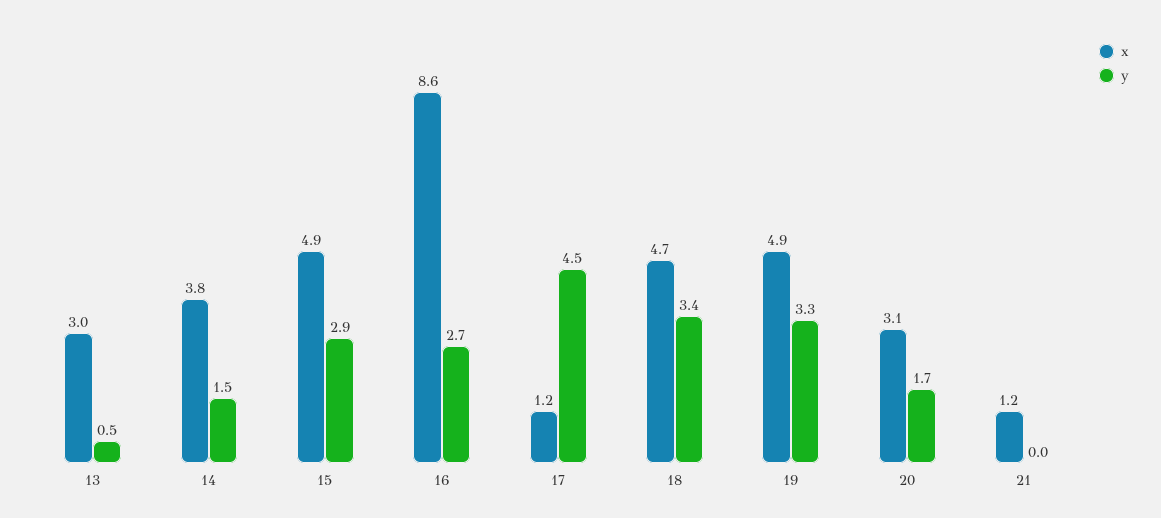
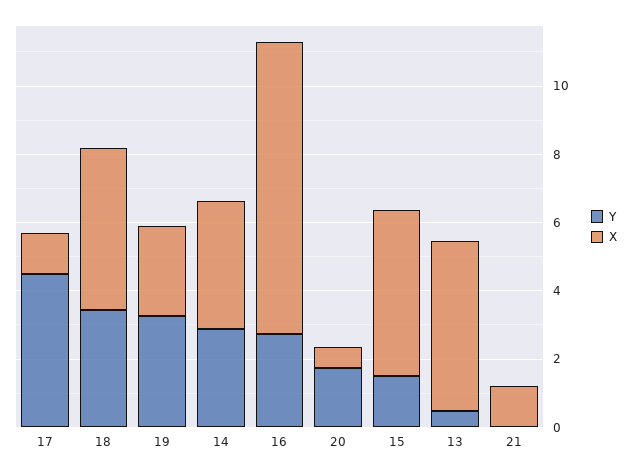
x, 13: 3 -> 5
y, 14: 1.5 -> 3
y, 15: 2.9 -> 1.5
x, 19: 4.9 -> 2.5
x, 20: 3.1 -> 0.5

